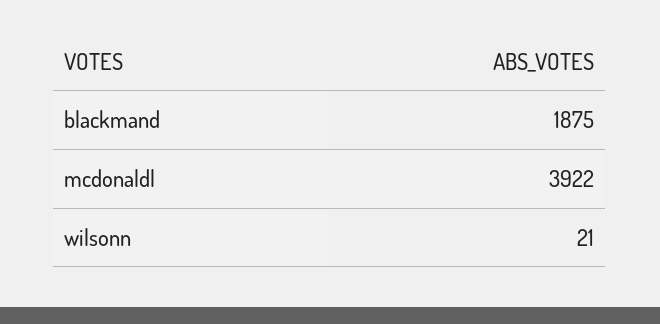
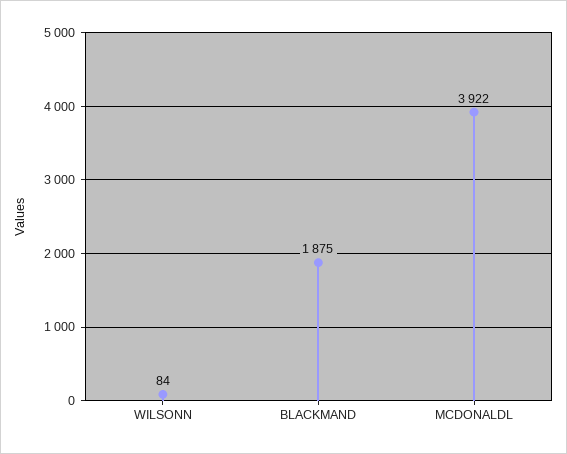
wilsonn: 21 -> 84

